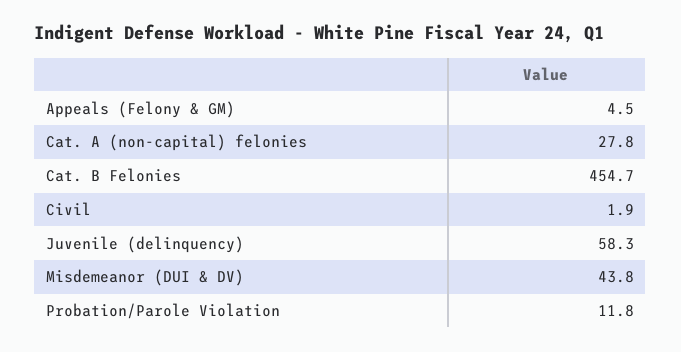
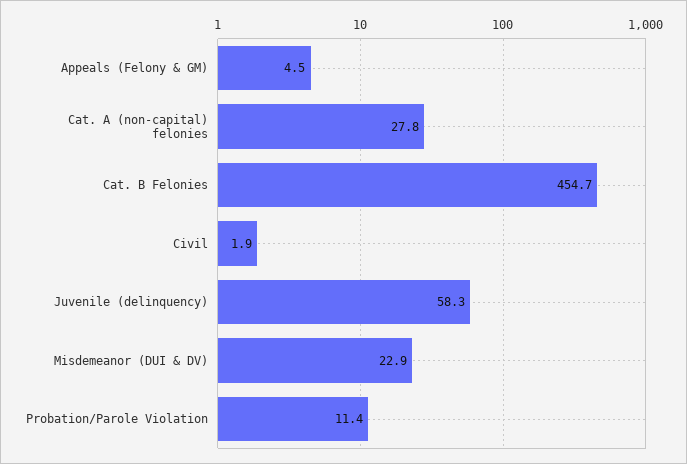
Misdemeanor (DUI & DV): 43.8 -> 22.9
Probation/Parole Violation: 11.8 -> 11.4

